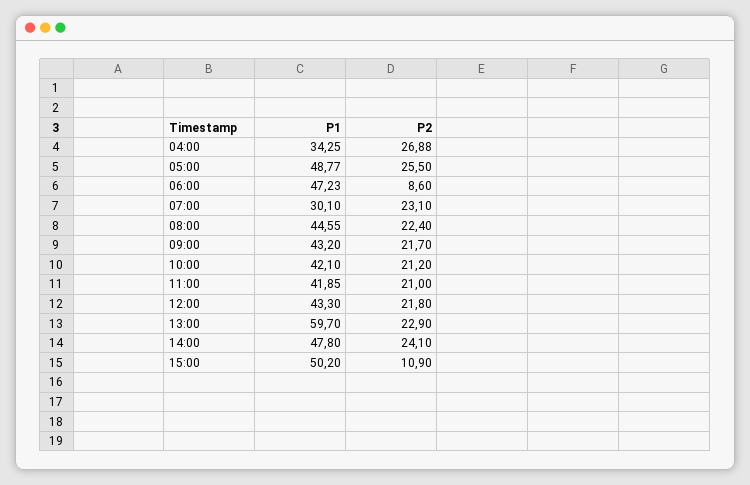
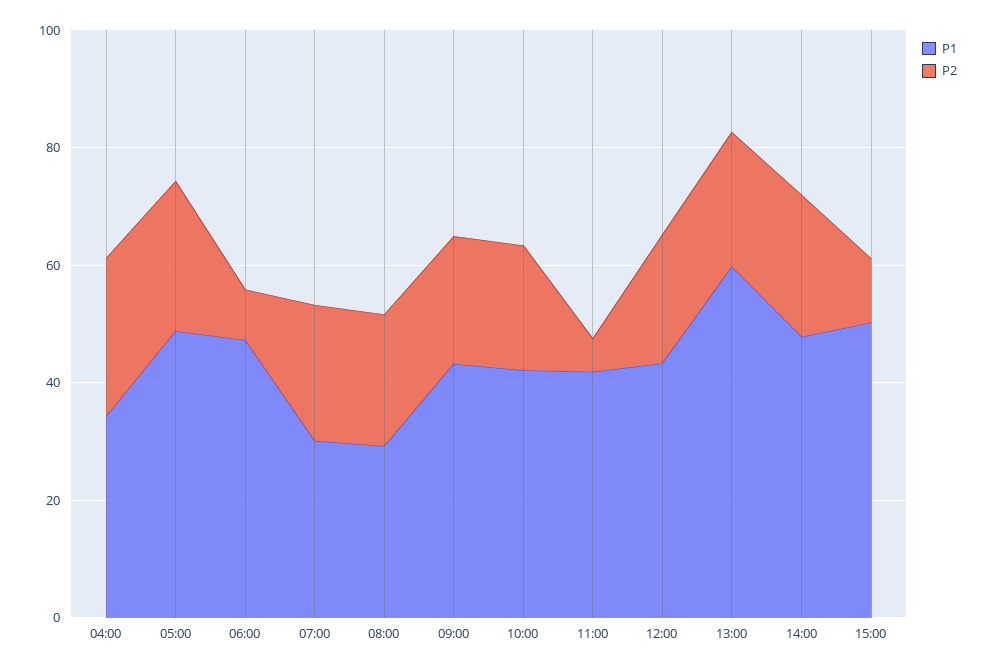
P1, 08:00: 44.55 -> 30
P2, 11:00: 21 -> 5

